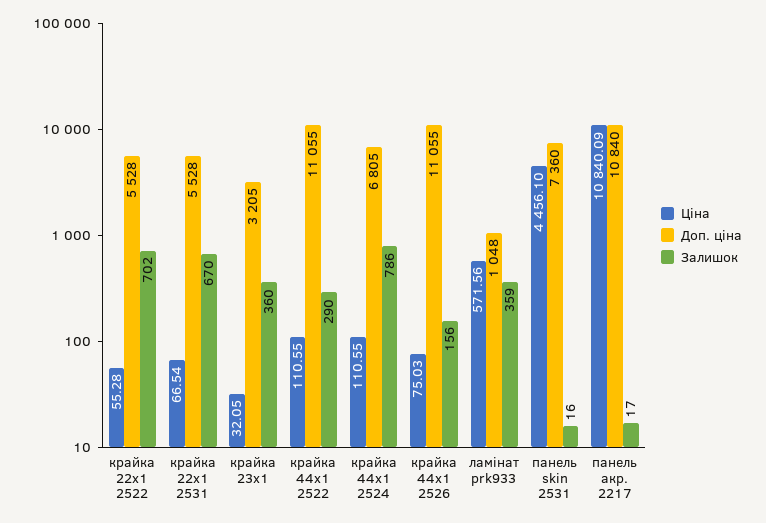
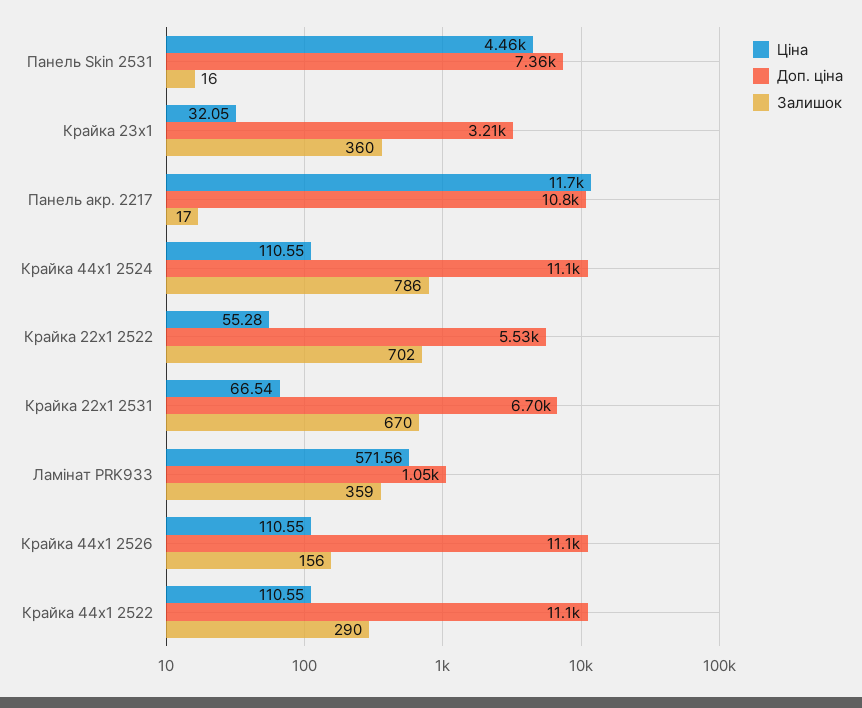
Доп. ціна, крайка 22x1 2531: 5528 -> 6700
Доп. ціна, крайка 44x1 2524: 6805 -> 11100
Ціна, крайка 44x1 2526: 75.03 -> 110.55
Ціна, панель акр. 2217: 10840.09 -> 11700

